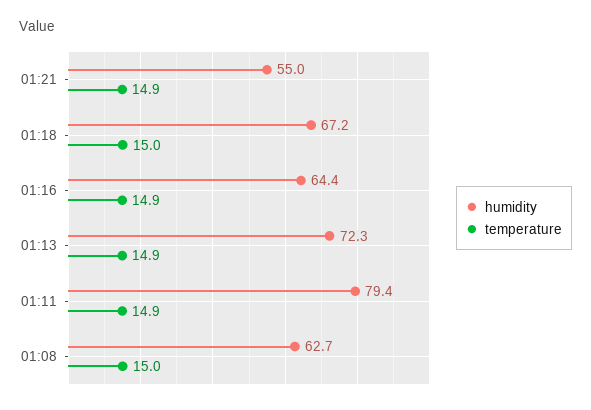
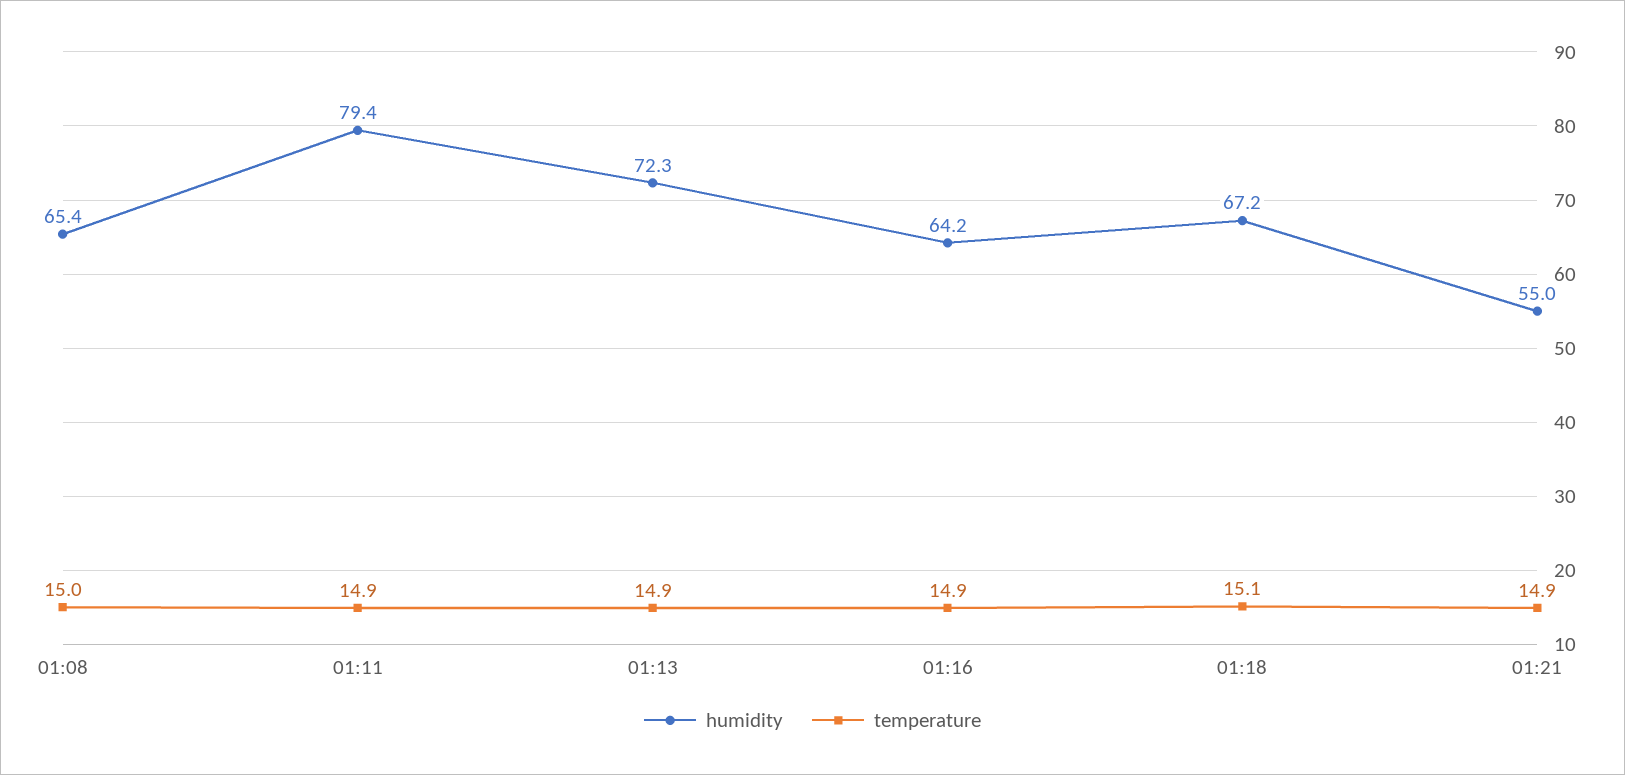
temperature, 01:18: 15 -> 15.1
humidity, 01:16: 64.4 -> 64.2
humidity, 01:08: 62.7 -> 65.4

